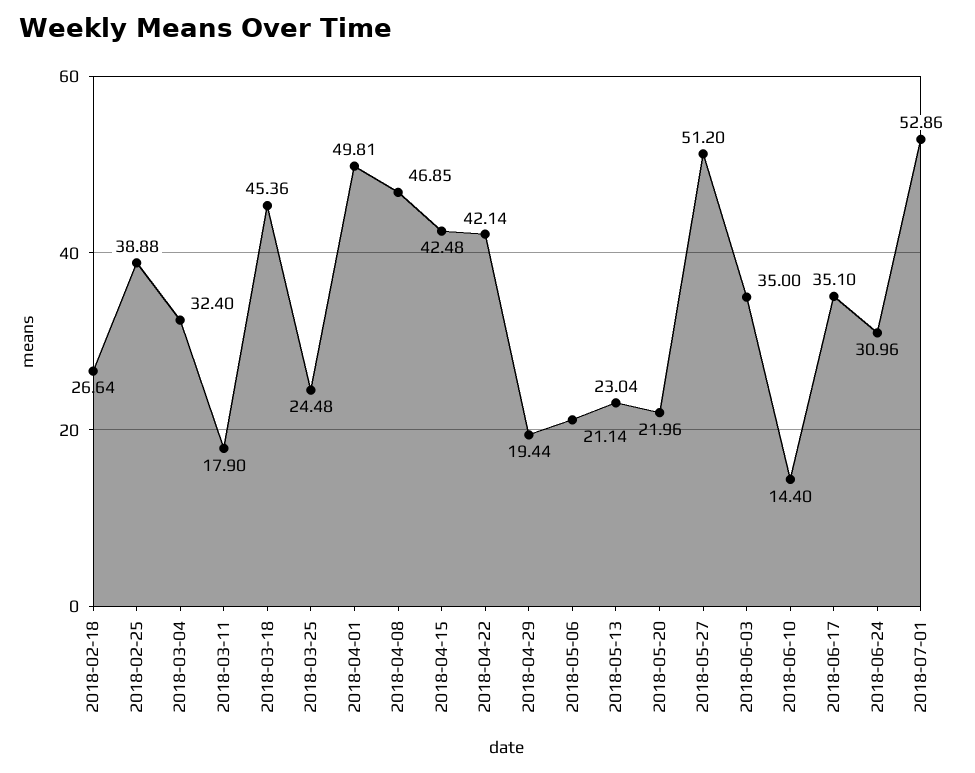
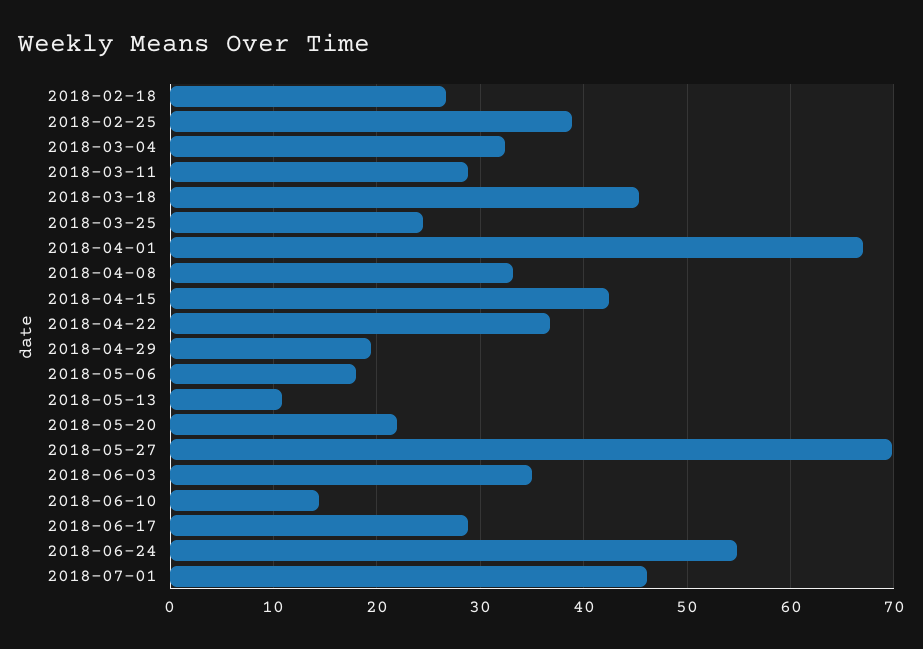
2018-03-11: 17.9 -> 29
2018-04-01: 49.81 -> 67
2018-04-08: 46.85 -> 33
2018-04-22: 42.14 -> 37
2018-05-06: 21.14 -> 18
2018-05-13: 23.04 -> 11
2018-05-27: 51.2 -> 70
2018-06-17: 35.1 -> 29
2018-06-24: 30.96 -> 55
2018-07-01: 52.86 -> 46

